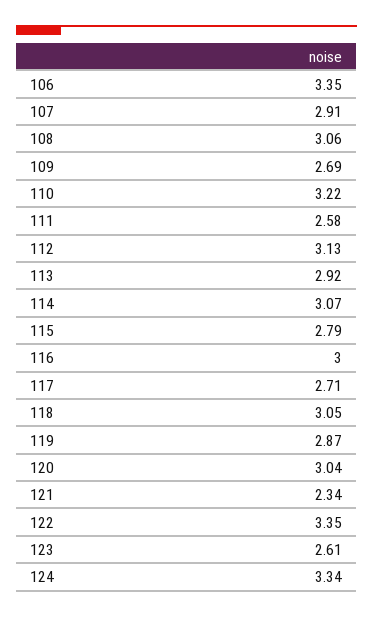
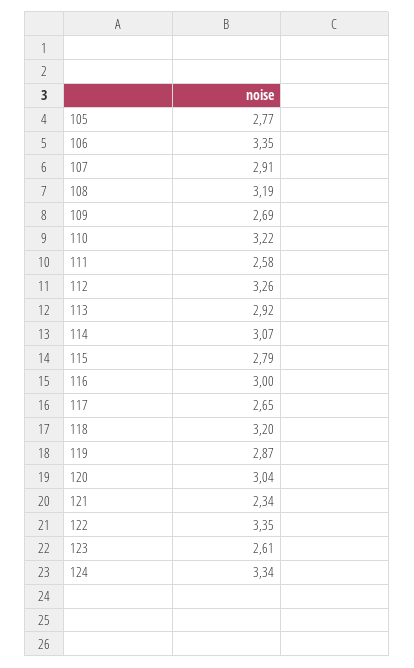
108: 3.06 -> 3.19
112: 3.13 -> 3.26
117: 2.71 -> 2.65
118: 3.05 -> 3.2
105: none -> 2.77

